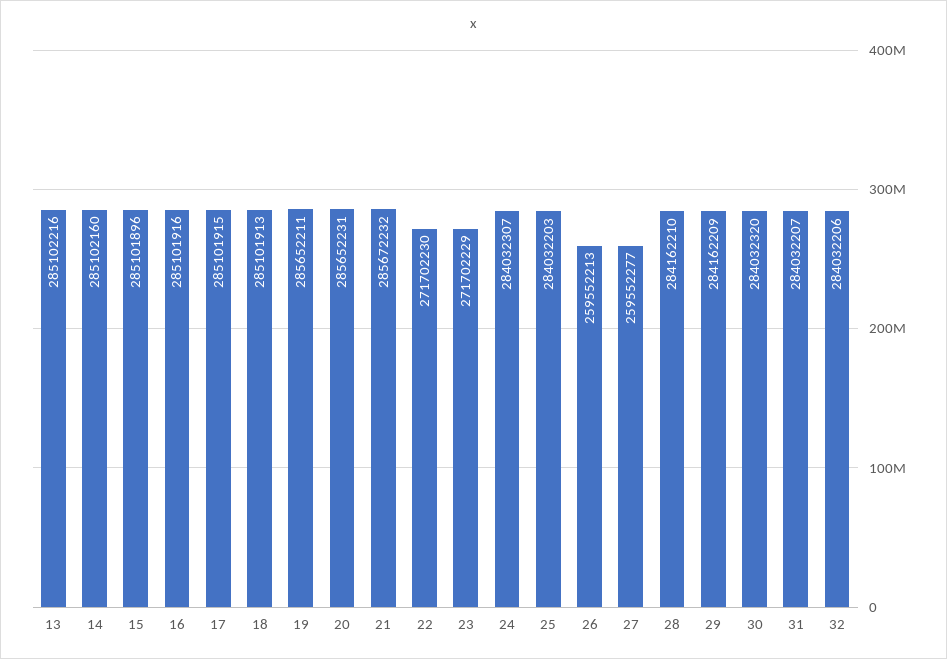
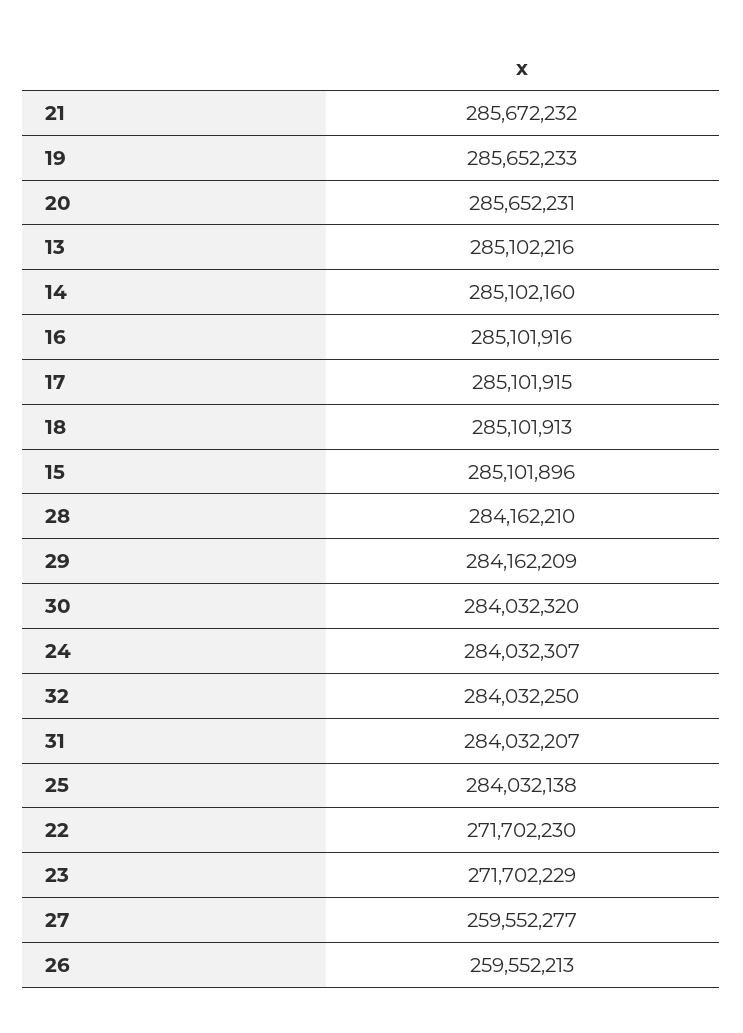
19: 285652211 -> 285652233
25: 284032203 -> 284032138
32: 284032206 -> 284032250

